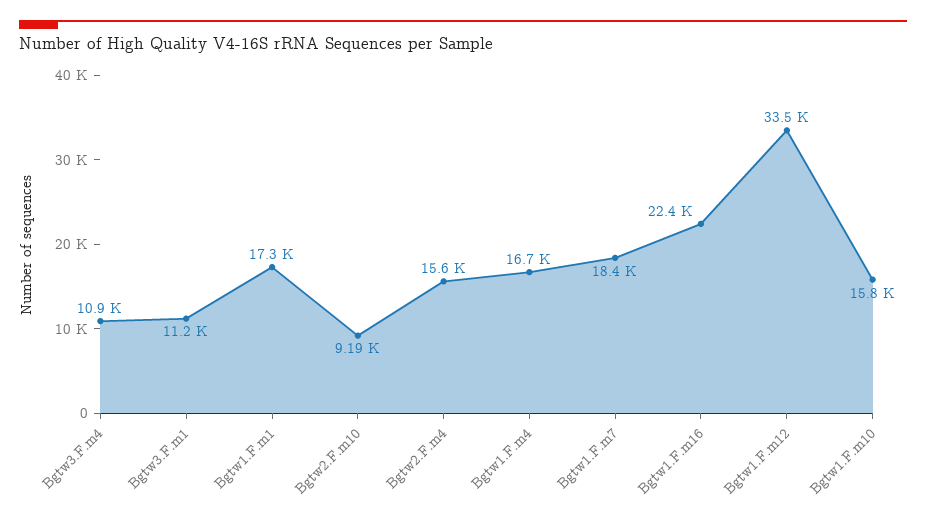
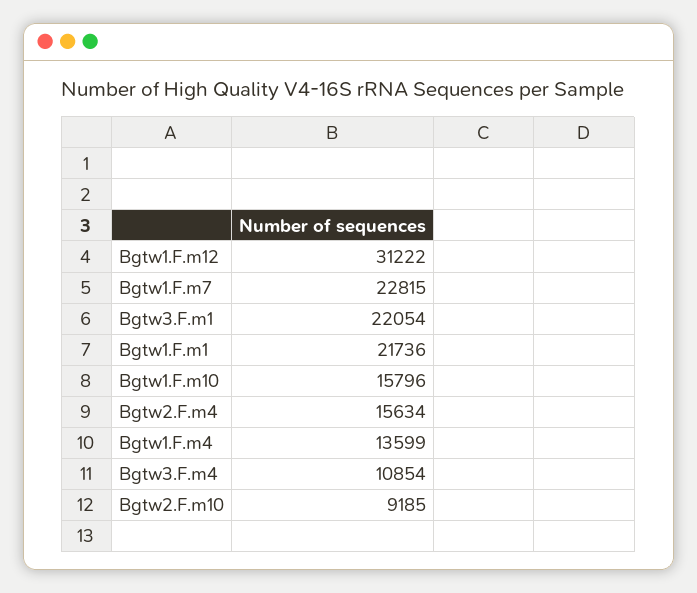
Bgtw3.F.m1: 11200 -> 22054
Bgtw1.F.m1: 17300 -> 21736
Bgtw1.F.m4: 16700 -> 13599
Bgtw1.F.m7: 18400 -> 22815
Bgtw1.F.m16: 22400 -> none
Bgtw1.F.m12: 33500 -> 31222

